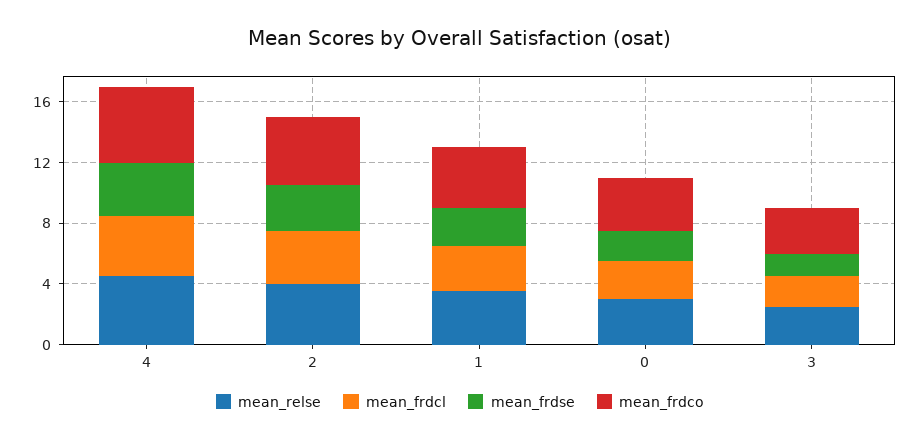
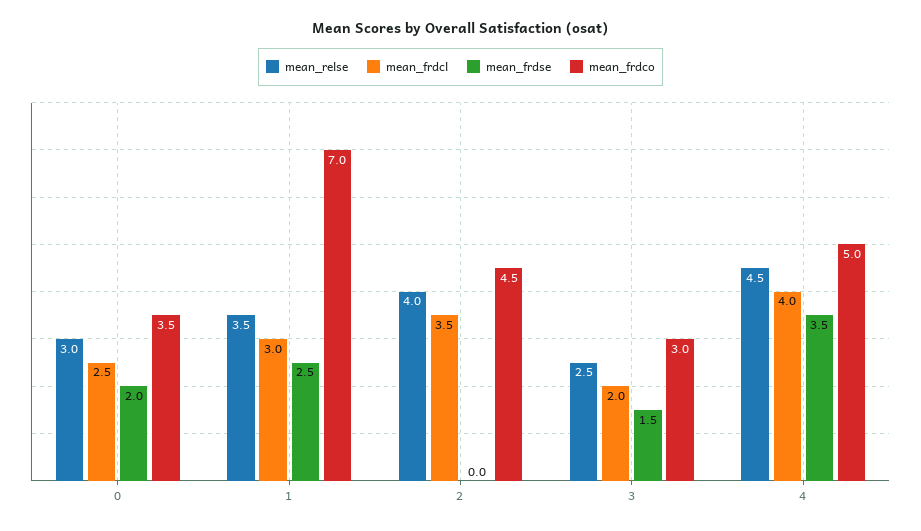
mean_frdse, 2: 3 -> 0
mean_frdco, 1: 4 -> 7

